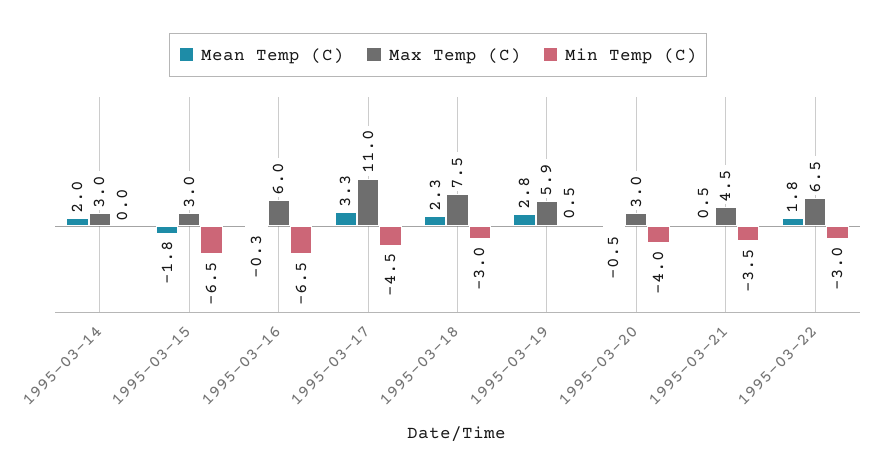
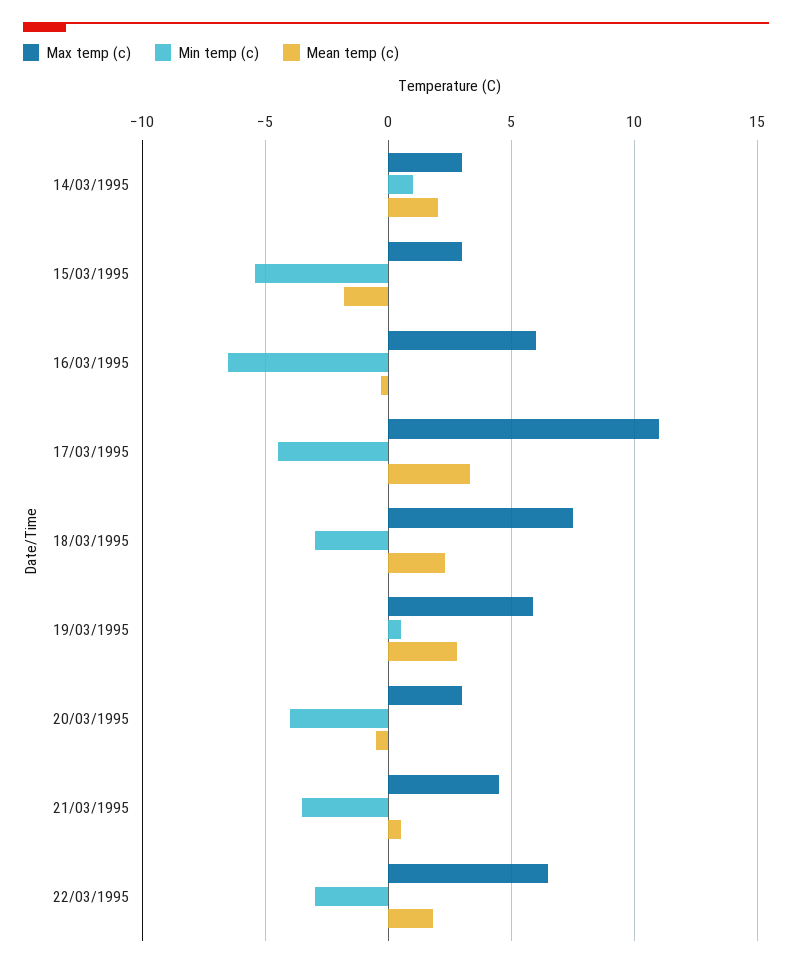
Min Temp (C), 1995-03-14: 0 -> 1
Min Temp (C), 1995-03-15: -6.5 -> -5.5

